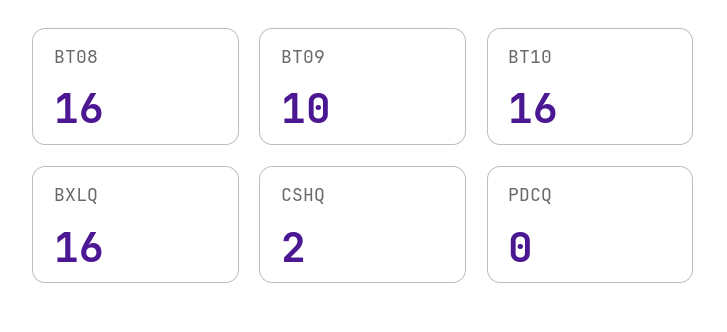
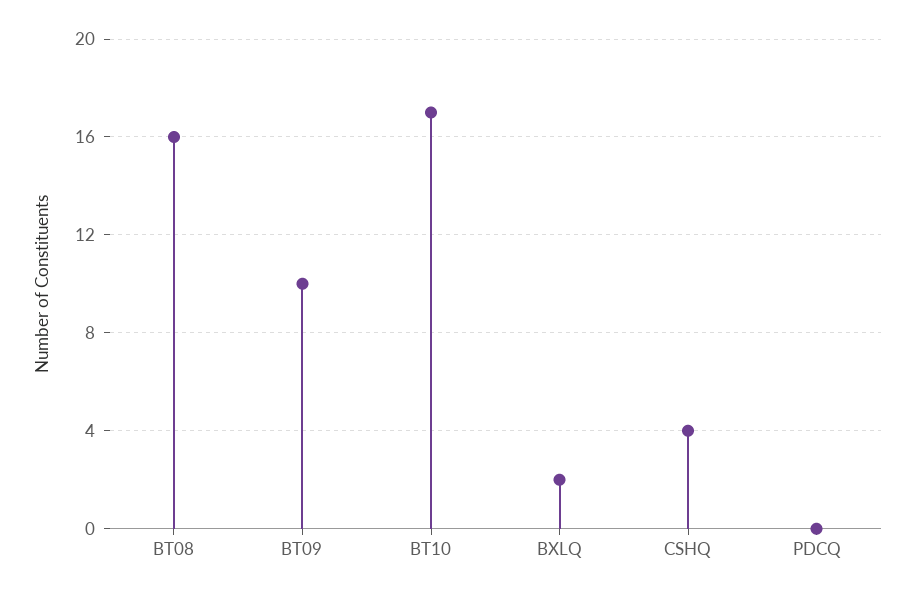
BT10: 16 -> 17
BXLQ: 16 -> 2
CSHQ: 2 -> 4

